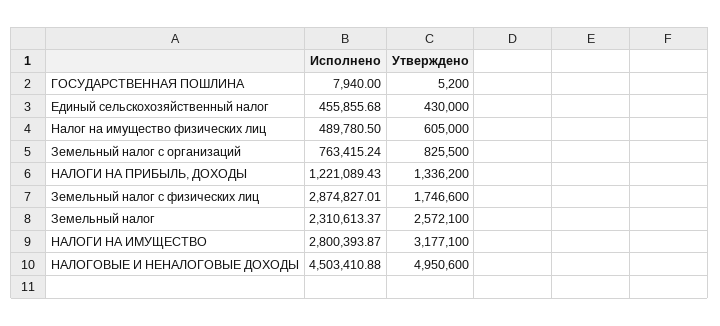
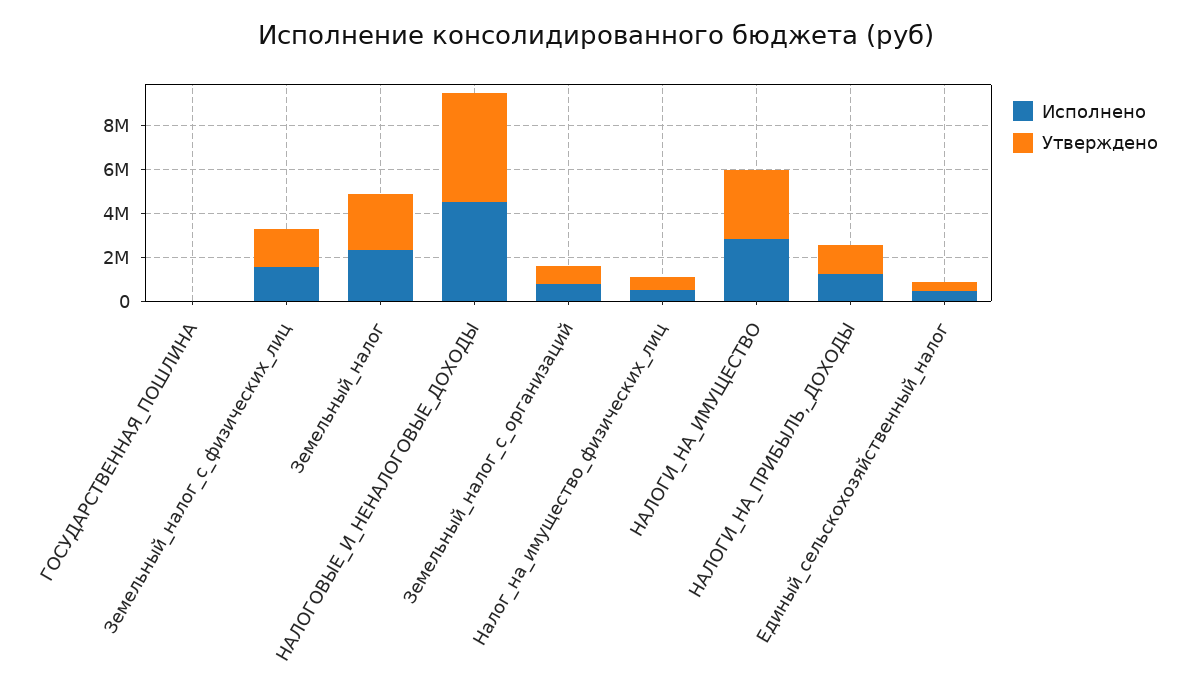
Исполнено, Земельный налог с физических лиц: 2874827.01 -> 1500000

